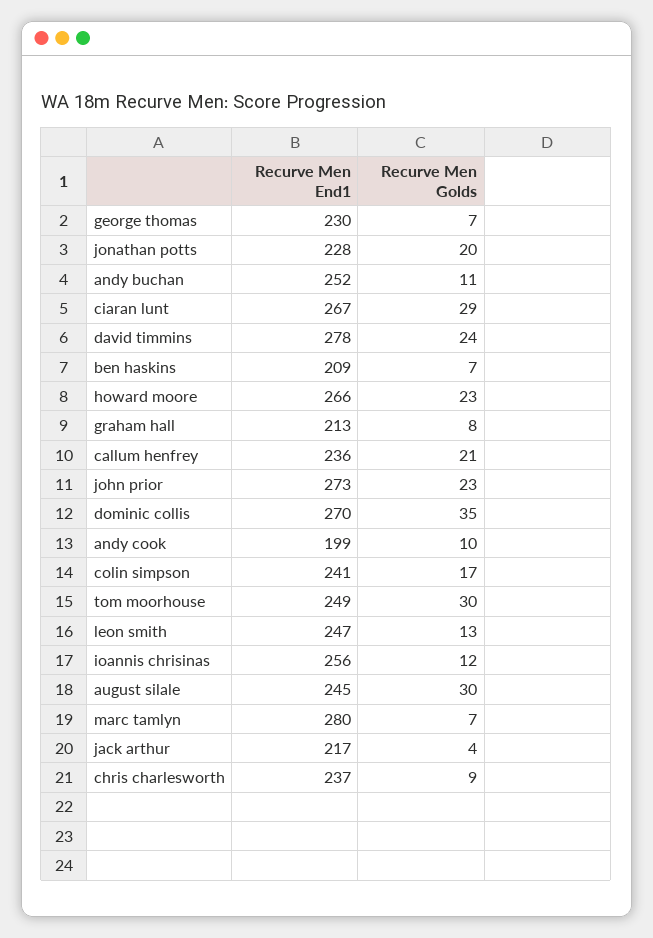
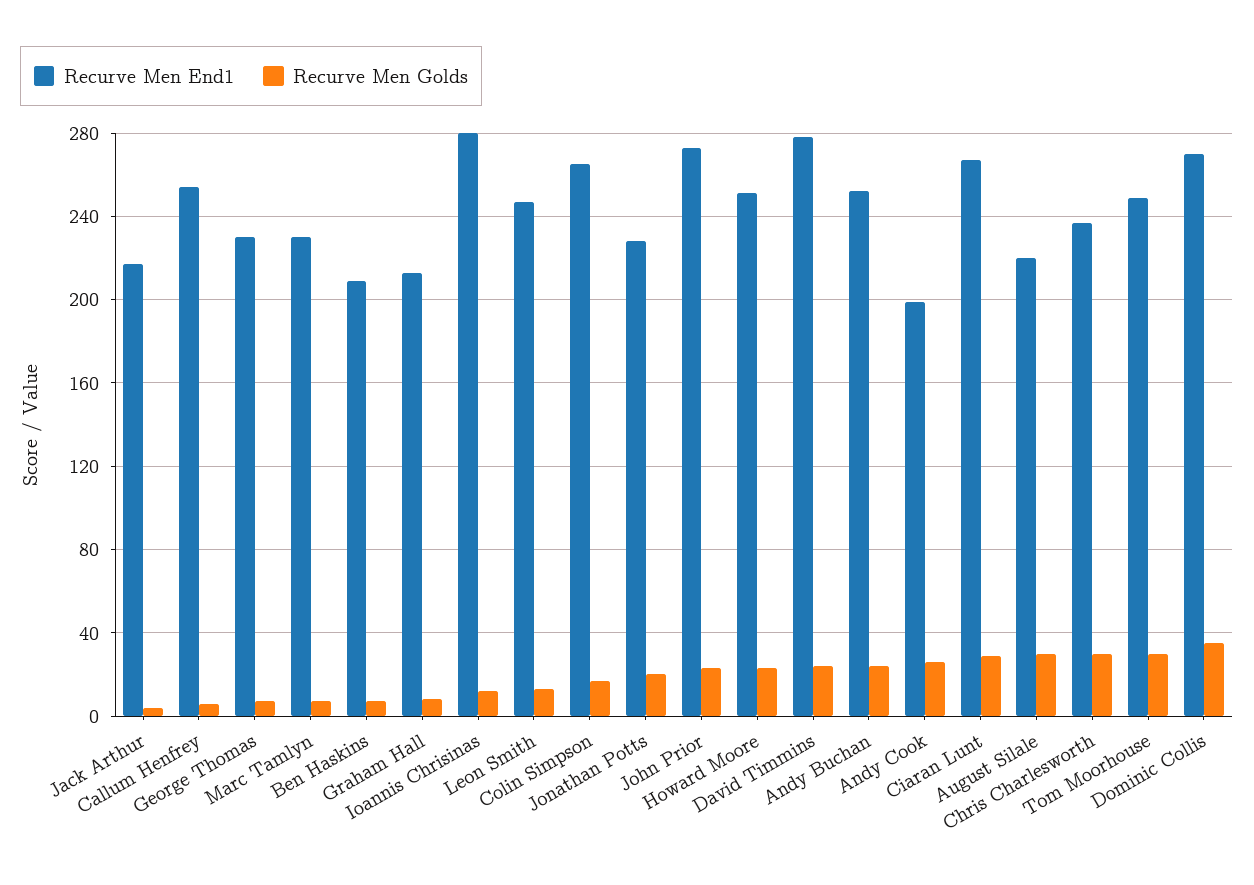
Recurve Men Golds, andy buchan: 11 -> 25
Recurve Men End1, howard moore: 266 -> 250
Recurve Men End1, callum henfrey: 236 -> 255
Recurve Men Golds, callum henfrey: 21 -> 5
Recurve Men Golds, andy cook: 10 -> 25
Recurve Men End1, colin simpson: 241 -> 265
Recurve Men End1, ioannis chrisinas: 256 -> 280
Recurve Men End1, august silale: 245 -> 220
Recurve Men End1, marc tamlyn: 280 -> 230
Recurve Men Golds, chris charlesworth: 9 -> 30

